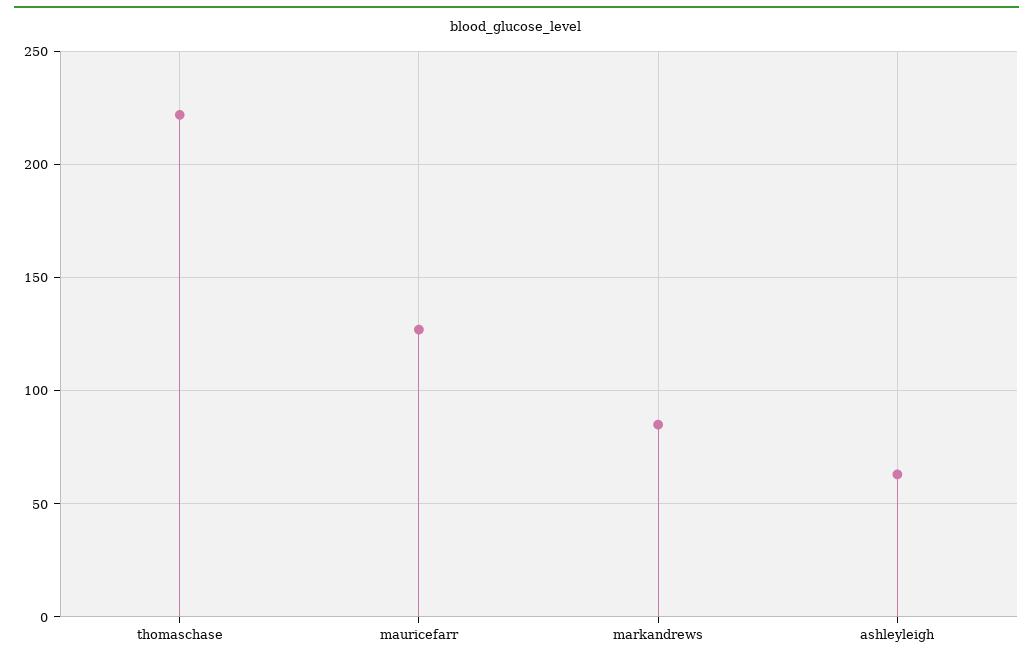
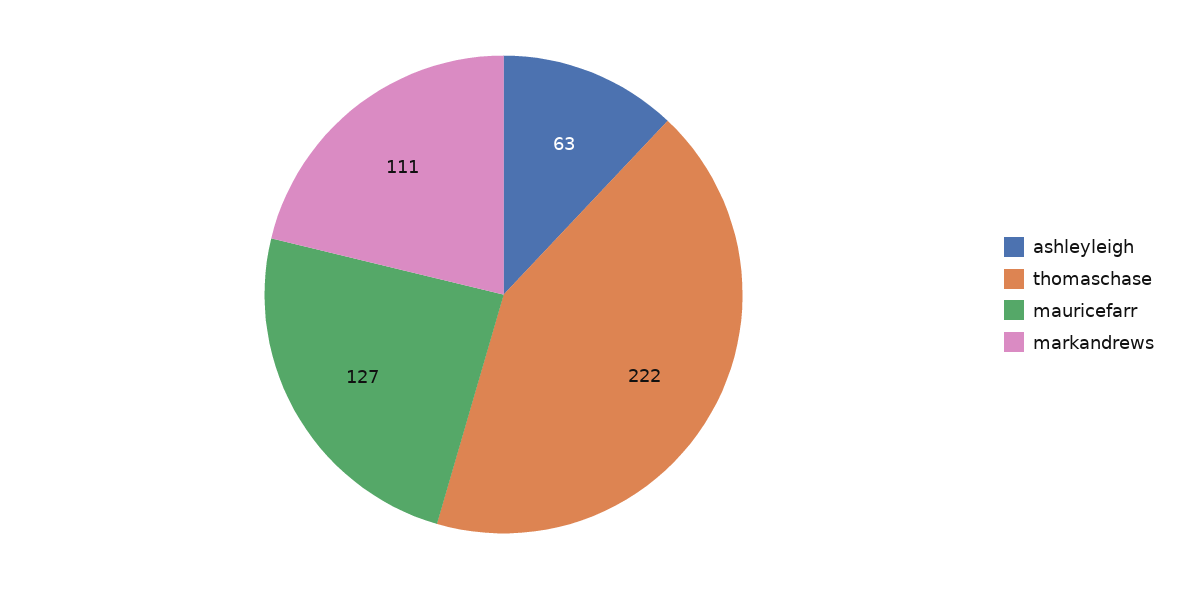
markandrews: 85 -> 111

